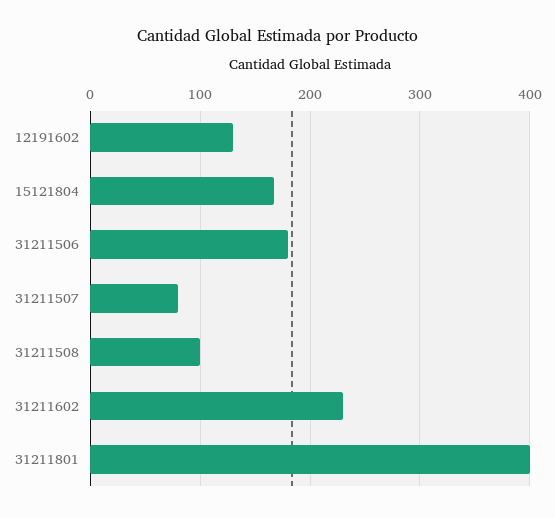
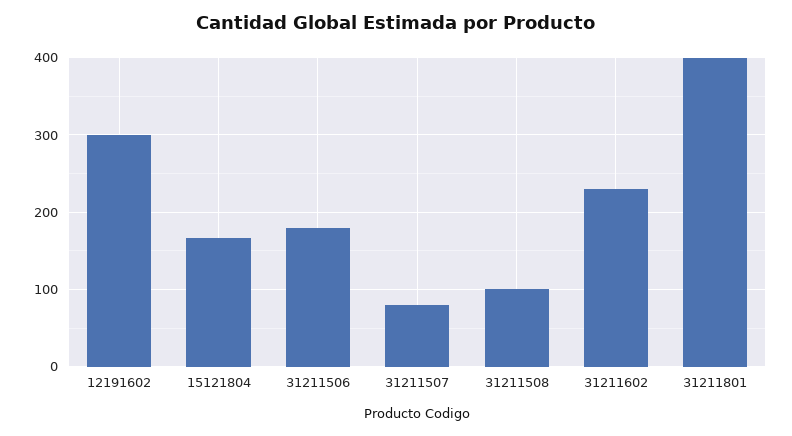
12191602: 130 -> 300

